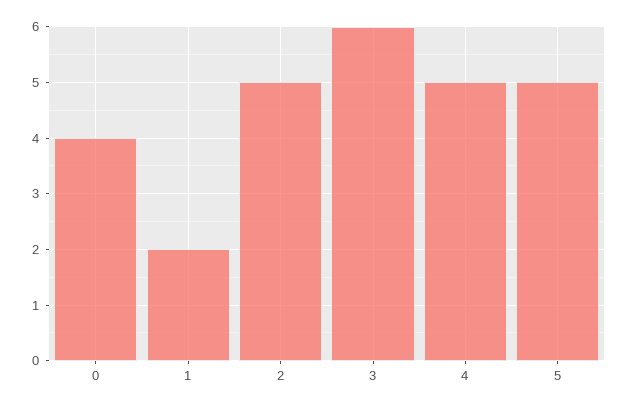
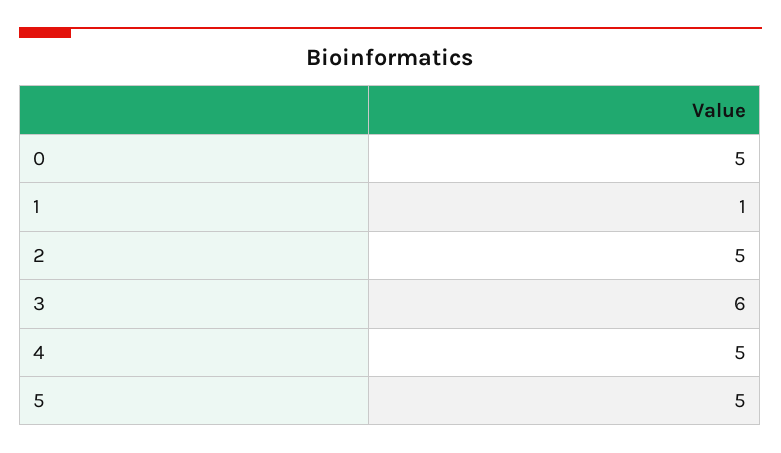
0: 4 -> 5
1: 2 -> 1

